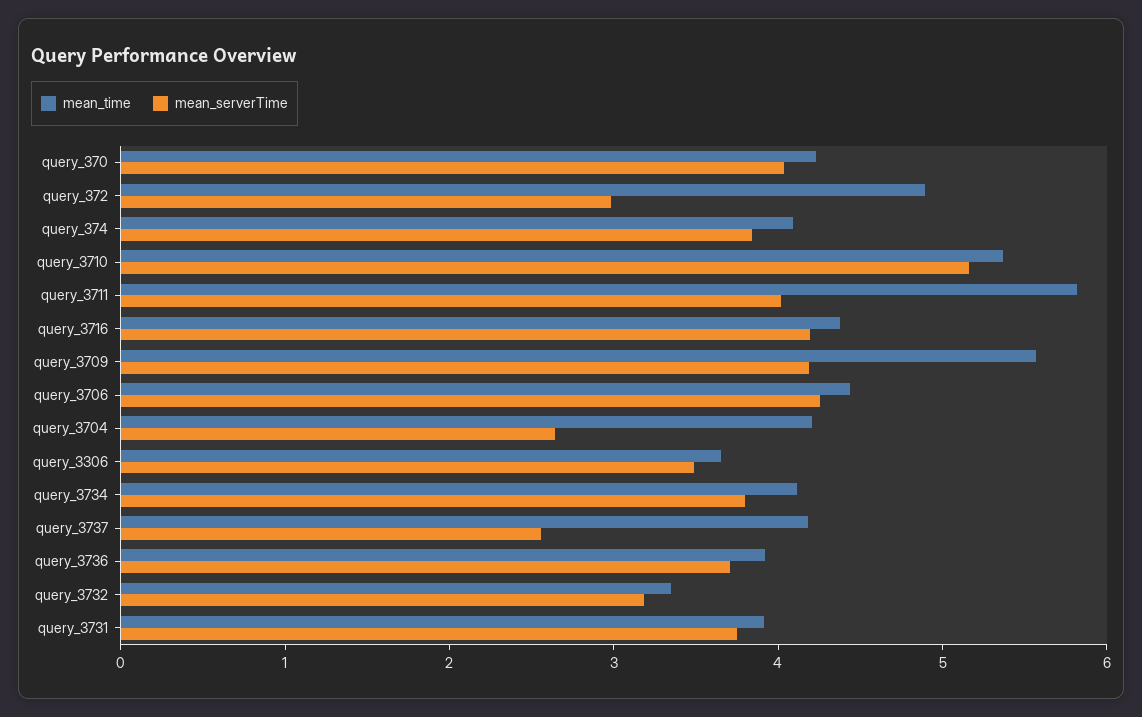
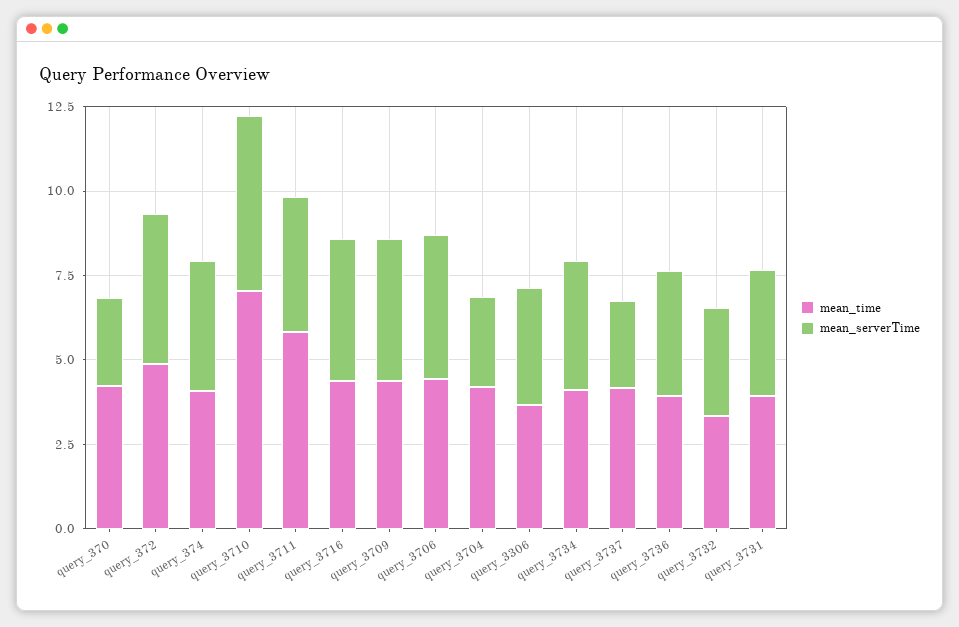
mean_serverTime, query_370: 4 -> 2.5
mean_serverTime, query_372: 3 -> 4.5
mean_time, query_3710: 5.4 -> 7
mean_time, query_3709: 5.6 -> 4.5

